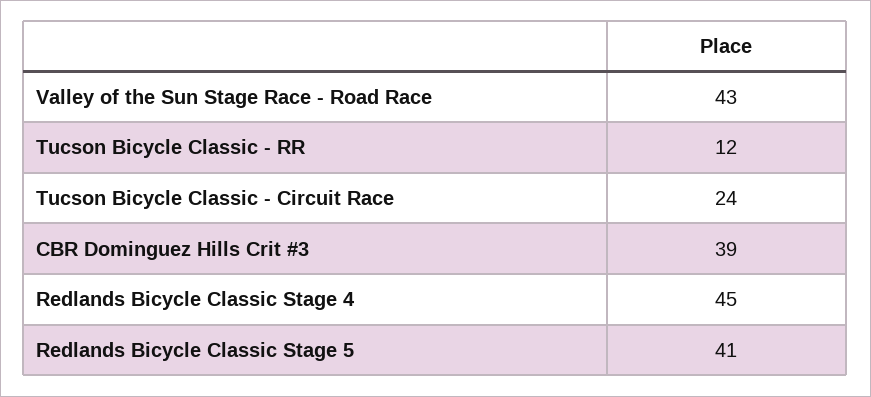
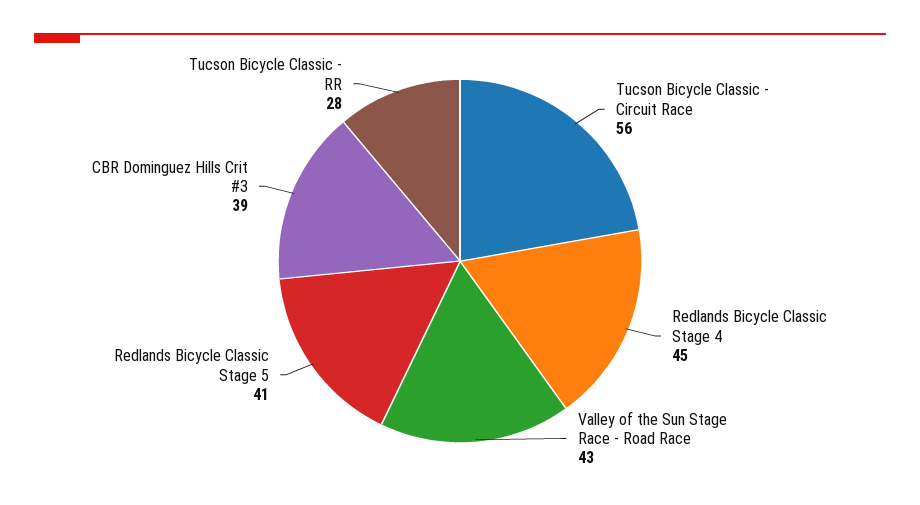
Tucson Bicycle Classic - RR: 12 -> 28
Tucson Bicycle Classic - Circuit Race: 24 -> 56

